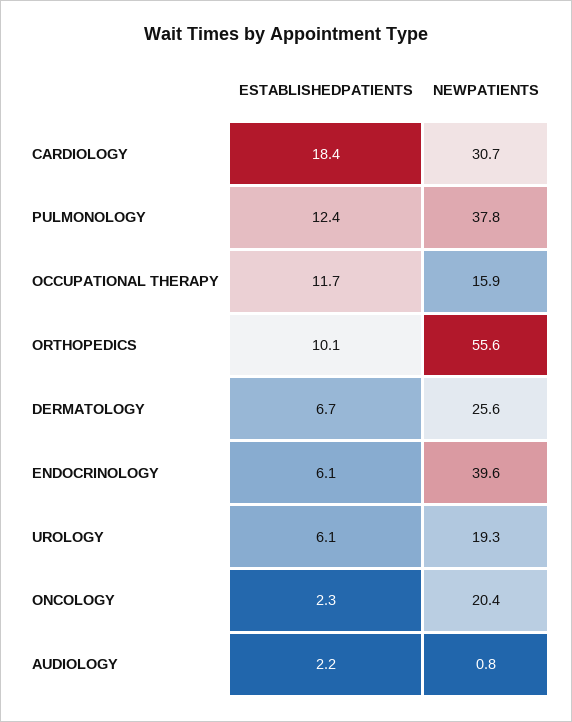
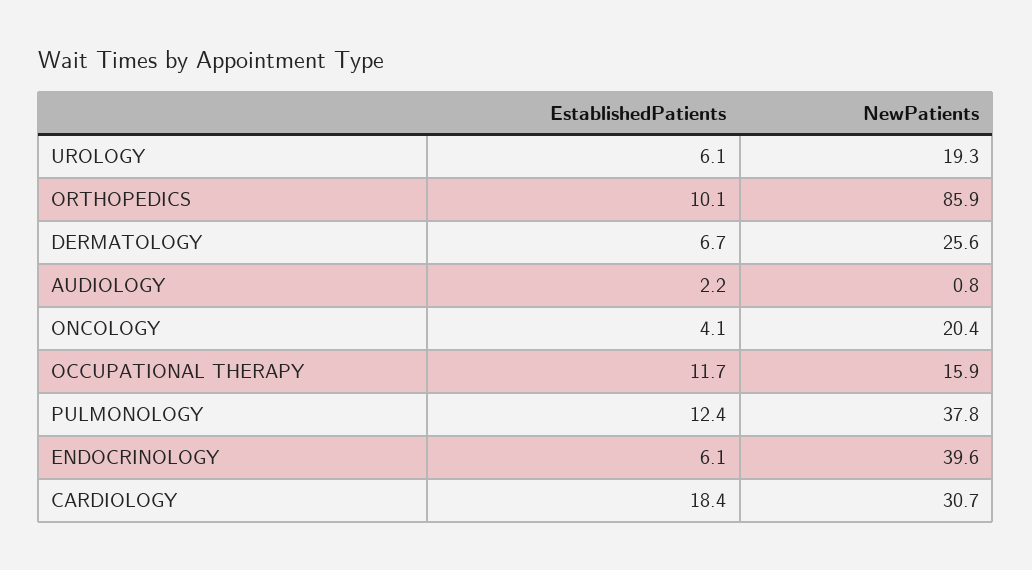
NEWPATIENTS, ORTHOPEDICS: 55.6 -> 85.9
ESTABLISHEDPATIENTS, ONCOLOGY: 2.3 -> 4.1

